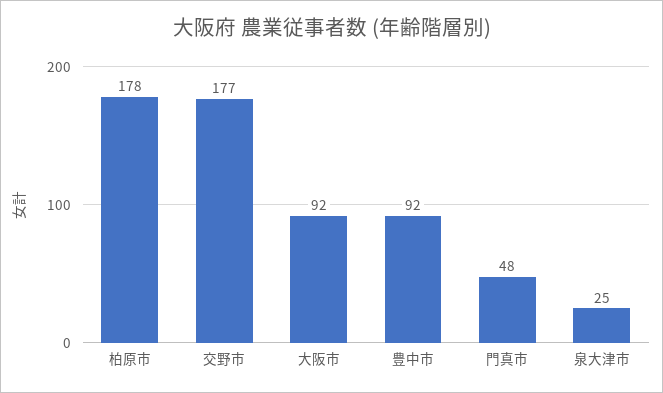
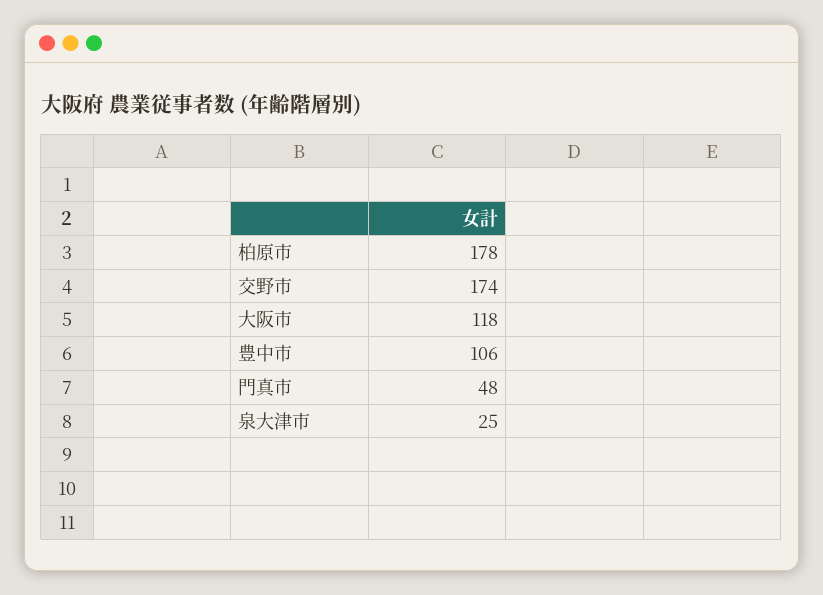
交野市: 177 -> 174
大阪市: 92 -> 118
豊中市: 92 -> 106

